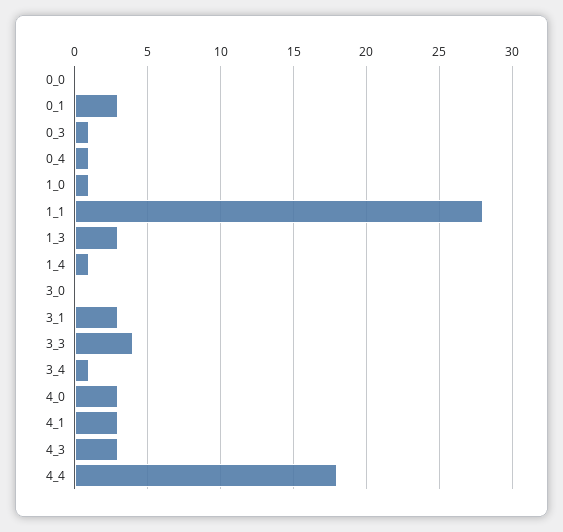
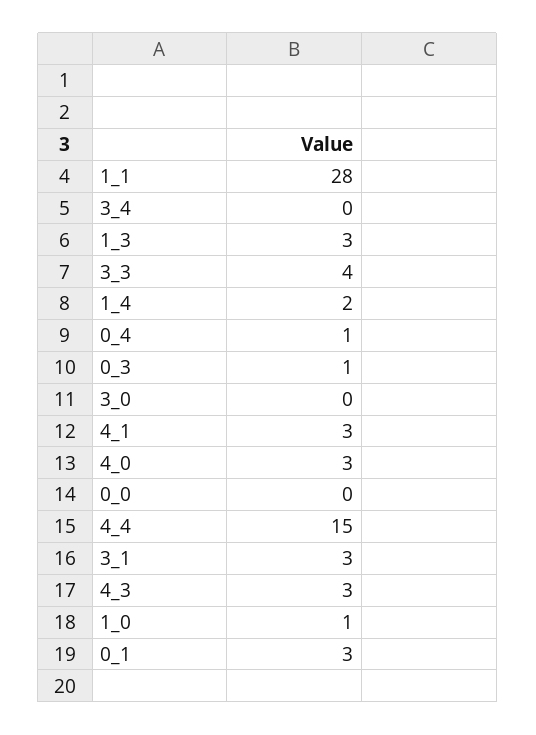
1_4: 1 -> 2
3_4: 1 -> 0
4_4: 18 -> 15

